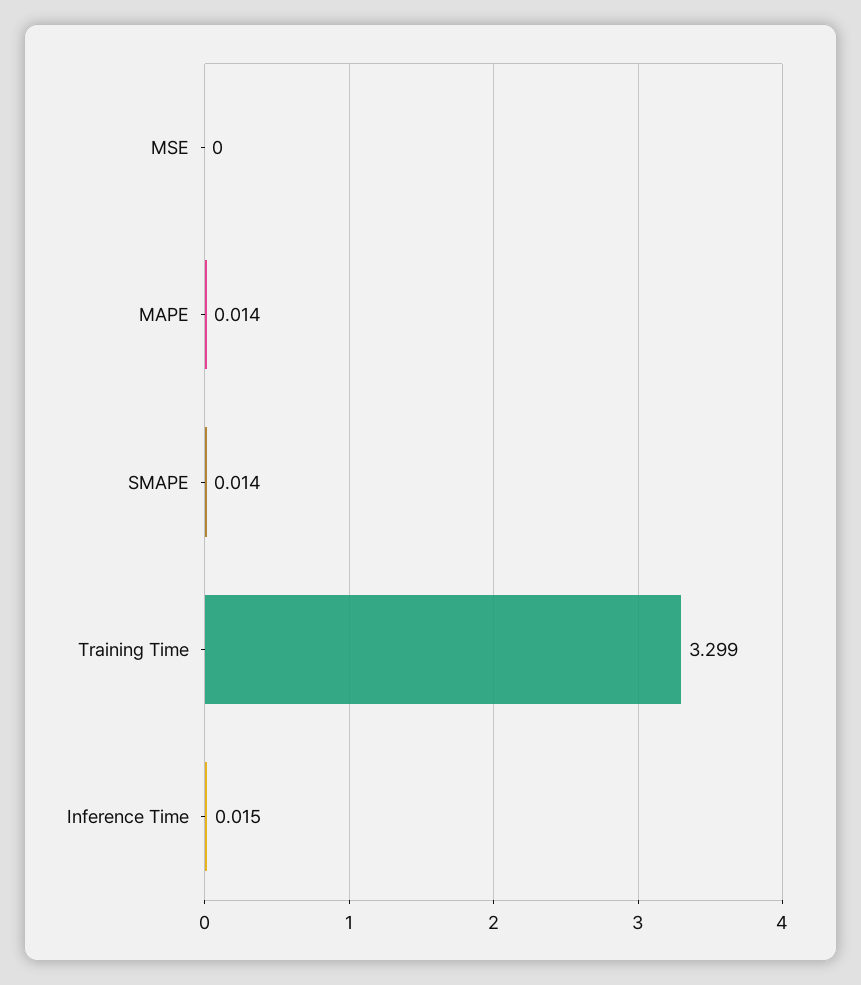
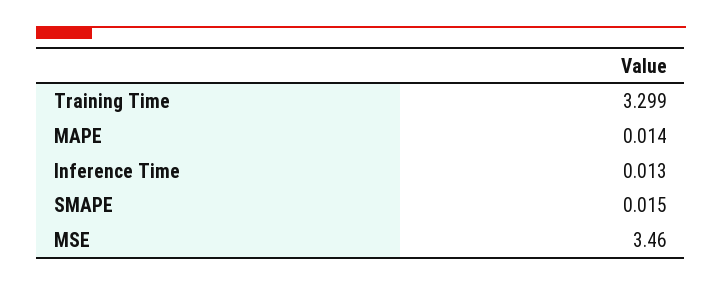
MSE: 0 -> 3.46
SMAPE: 0.014 -> 0.015
Inference Time: 0.015 -> 0.013

